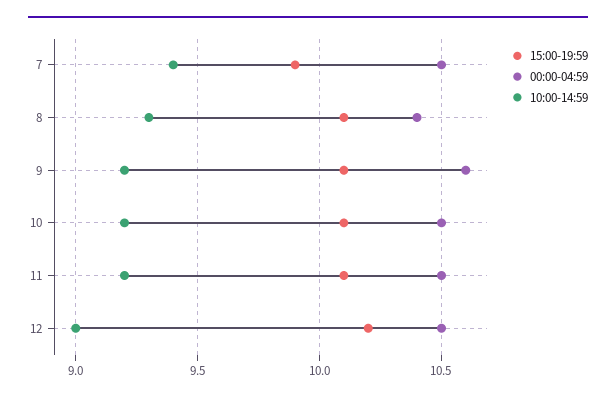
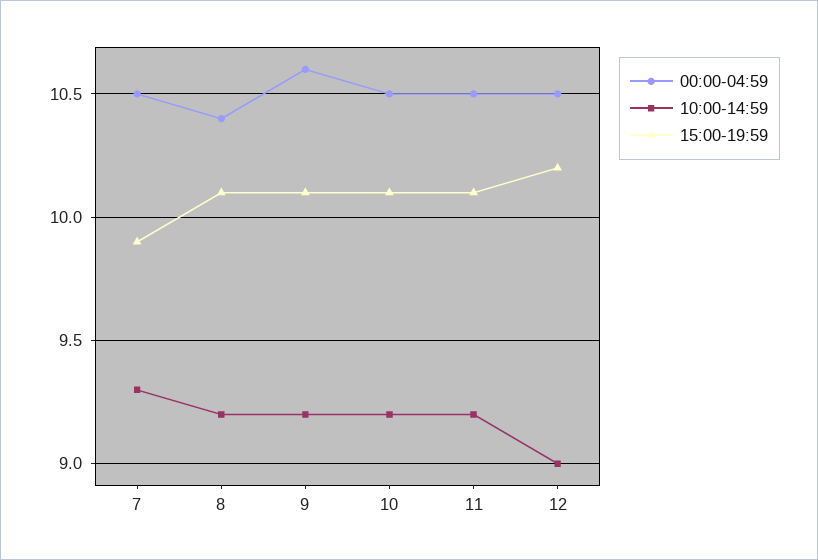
10:00-14:59, 7: 9.4 -> 9.3
10:00-14:59, 8: 9.3 -> 9.2

